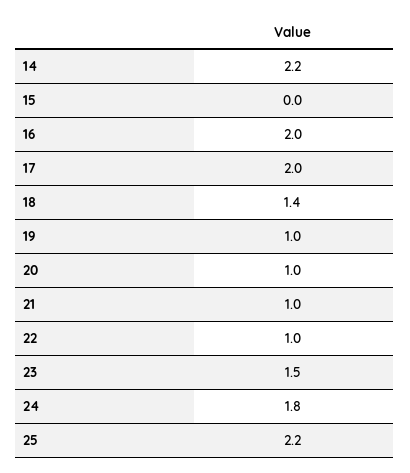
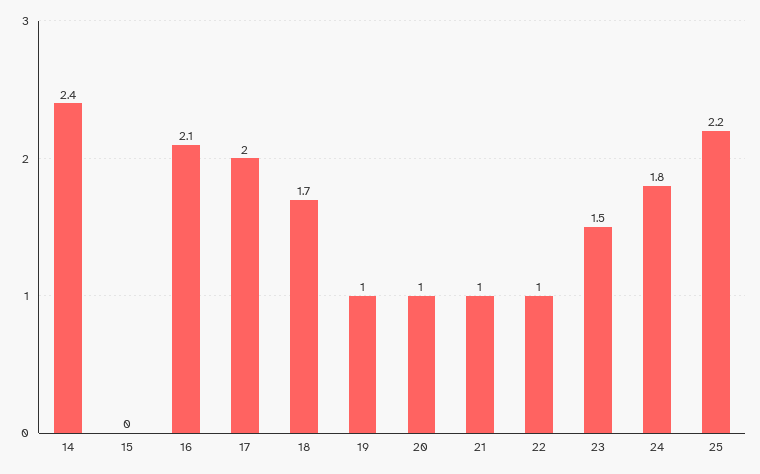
14: 2.2 -> 2.4
16: 2 -> 2.1
18: 1.4 -> 1.7

